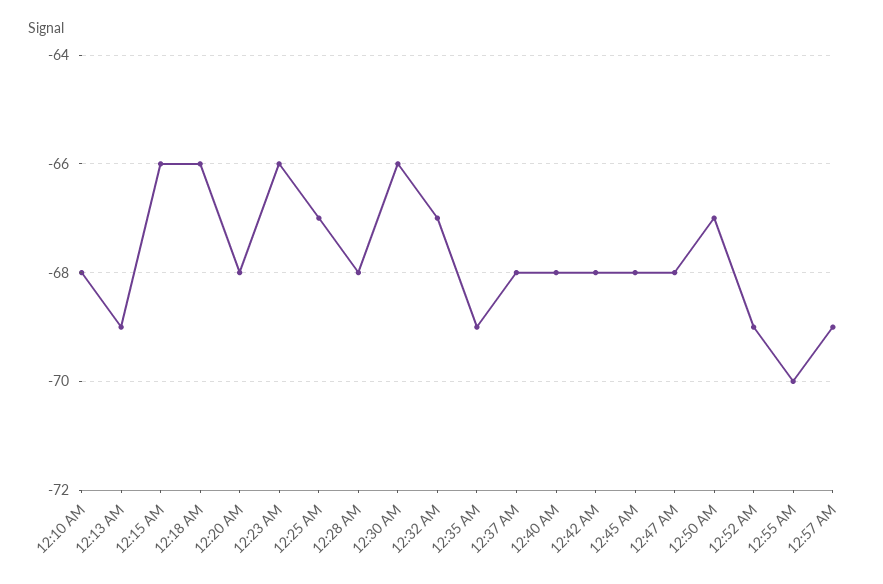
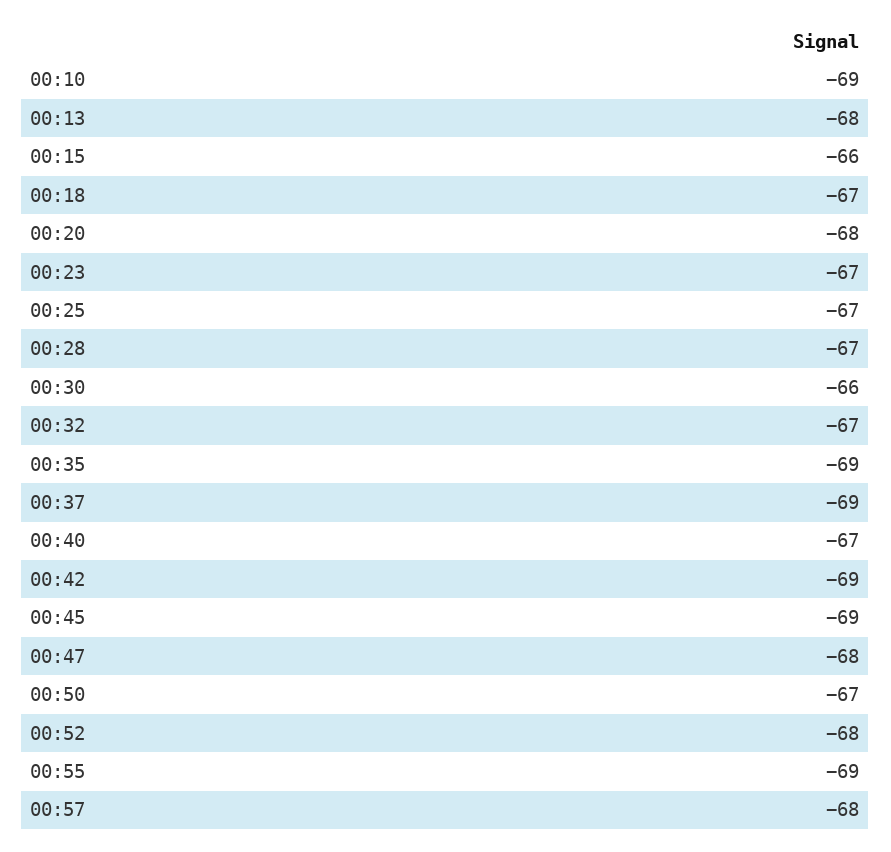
12:10 AM: -68 -> -69
12:13 AM: -69 -> -68
12:18 AM: -66 -> -67
12:23 AM: -66 -> -67
12:28 AM: -68 -> -67
12:37 AM: -68 -> -69
12:40 AM: -68 -> -67
12:42 AM: -68 -> -69
12:45 AM: -68 -> -69
12:52 AM: -69 -> -68
12:55 AM: -70 -> -69
12:57 AM: -69 -> -68

